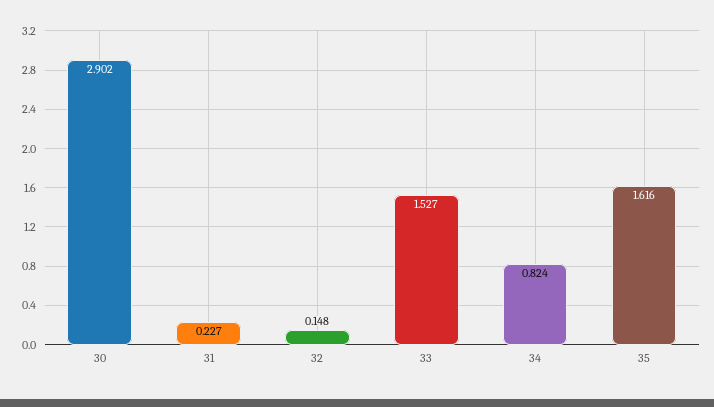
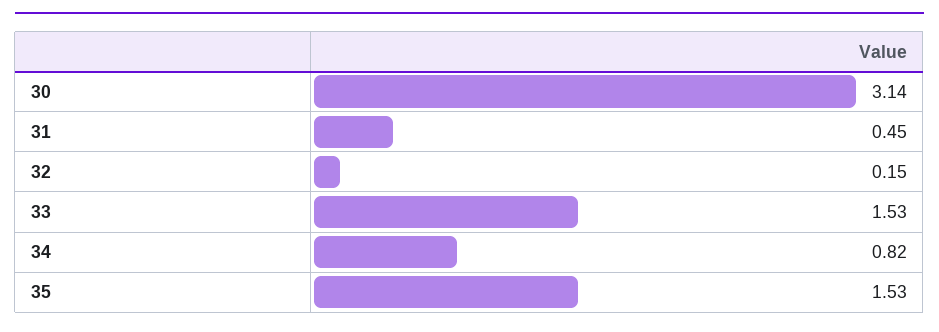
30: 2.902 -> 3.14
31: 0.227 -> 0.45
35: 1.616 -> 1.53

